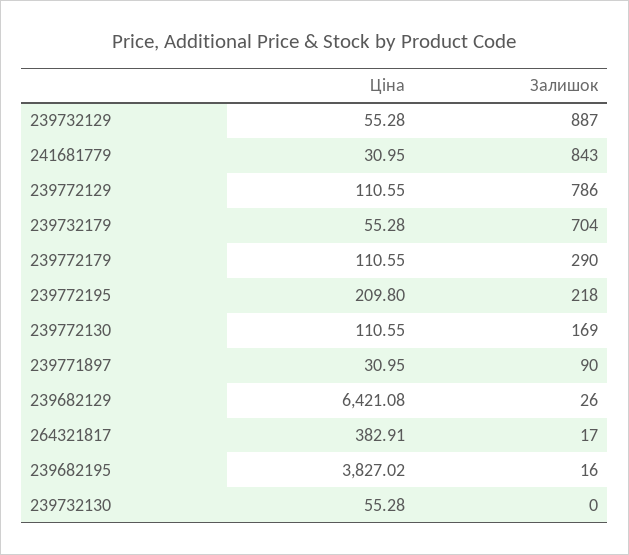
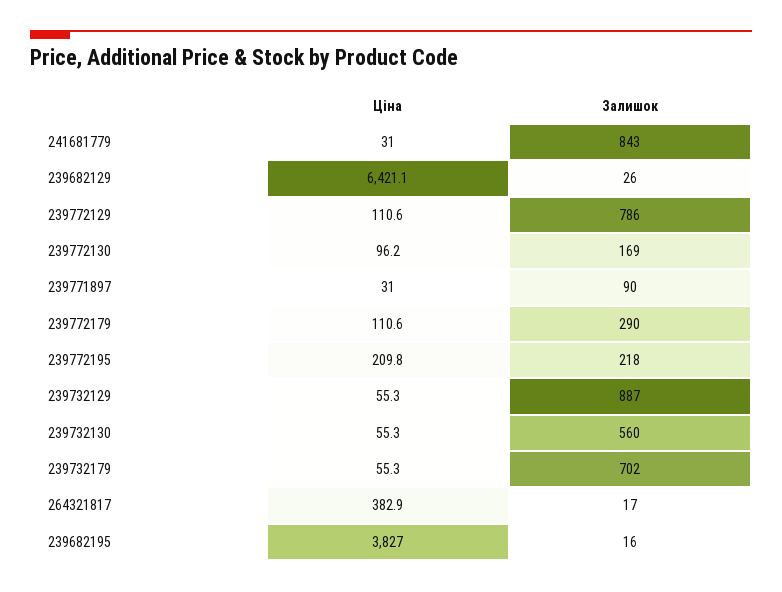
Залишок, 239732179: 704 -> 702
Ціна, 239772130: 110.55 -> 96.2
Залишок, 239732130: 0 -> 560

